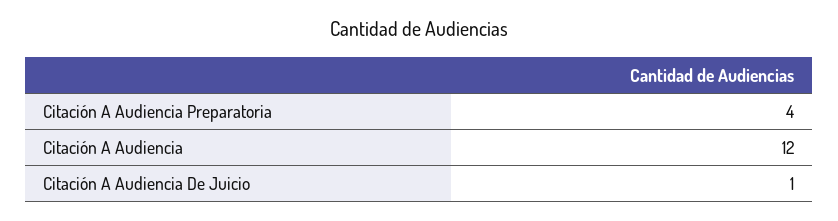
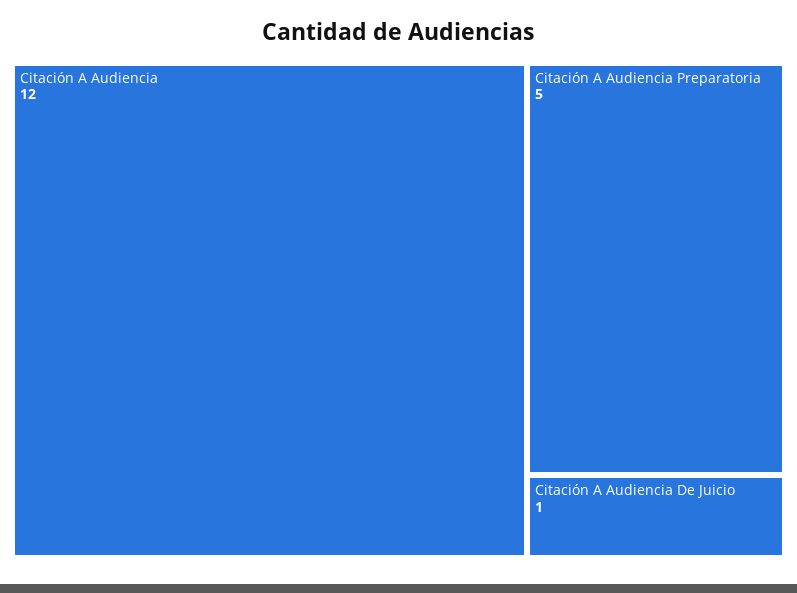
Citación A Audiencia Preparatoria: 4 -> 5

